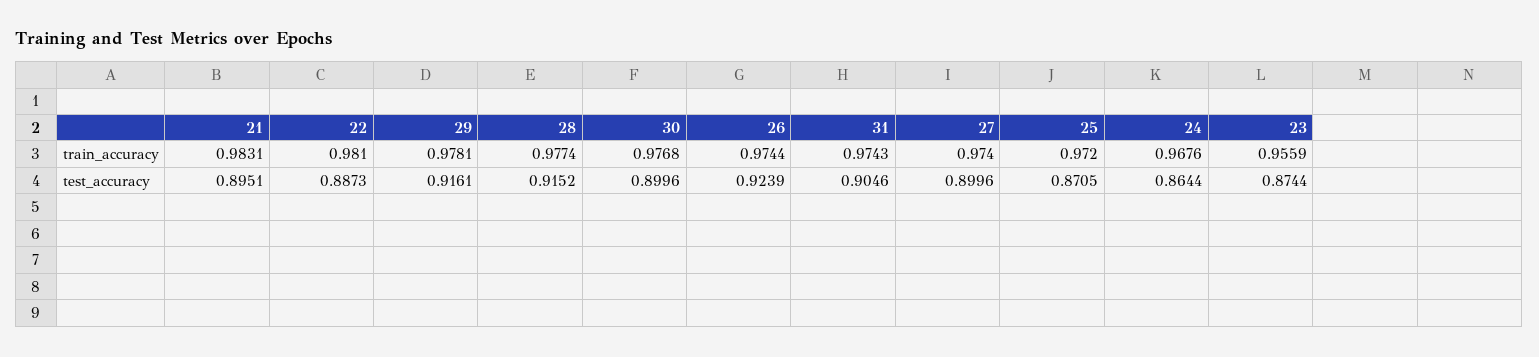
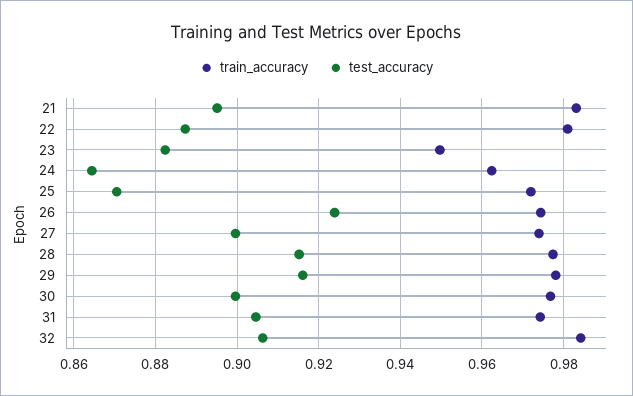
train_accuracy, 24: 0.9676 -> 0.962
train_accuracy, 23: 0.9559 -> 0.95
test_accuracy, 23: 0.8744 -> 0.882
train_accuracy, 32: none -> 0.984
test_accuracy, 32: none -> 0.906

